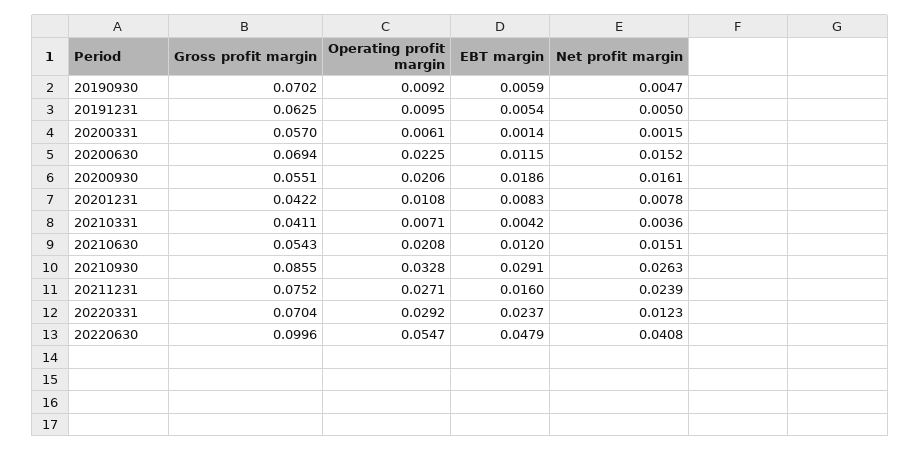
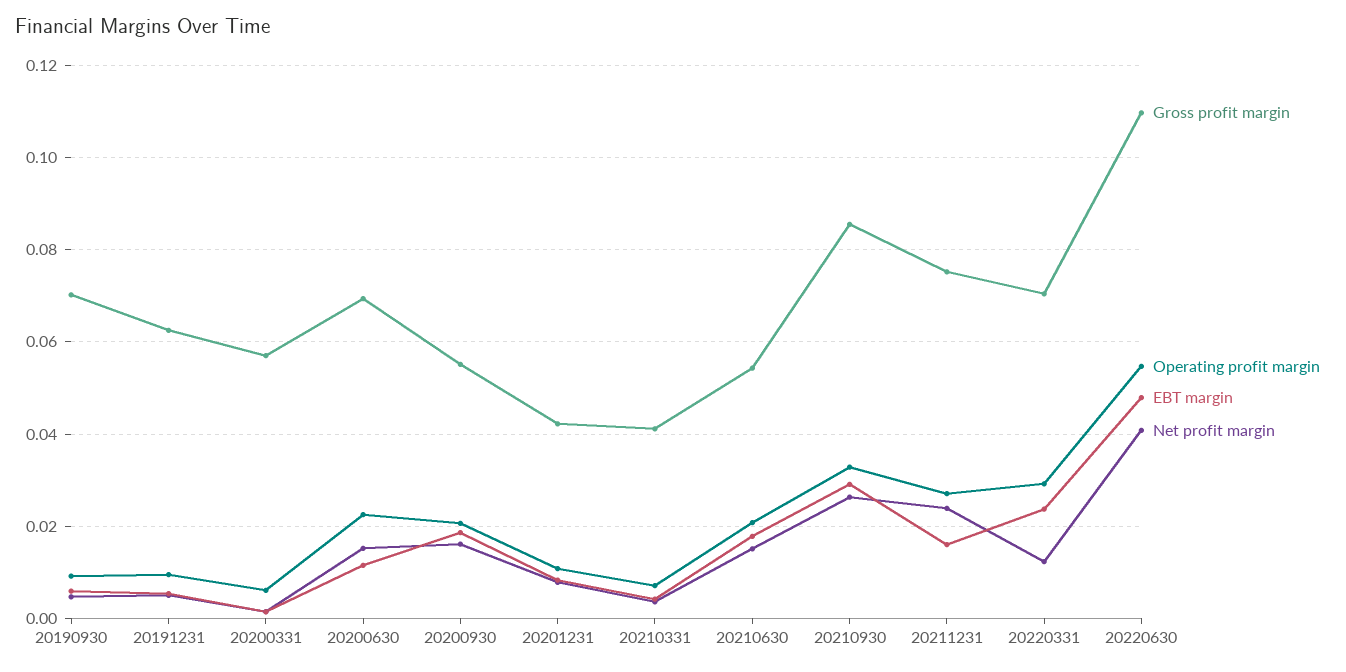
EBT margin, 20210630: 0.012 -> 0.018
Gross profit margin, 20220630: 0.0996 -> 0.11

